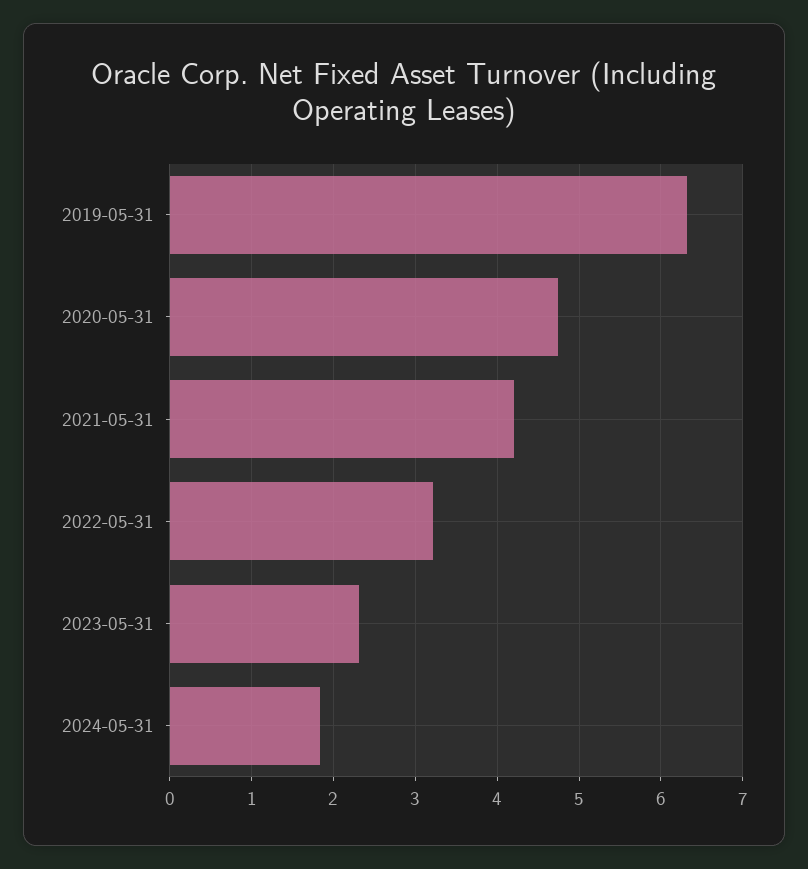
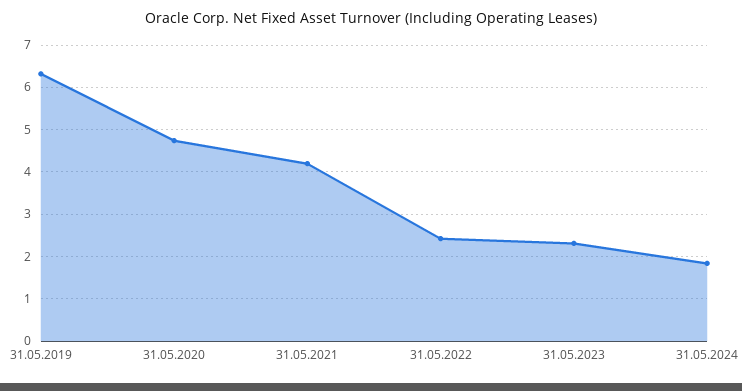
2022-05-31: 3.2 -> 2.4

